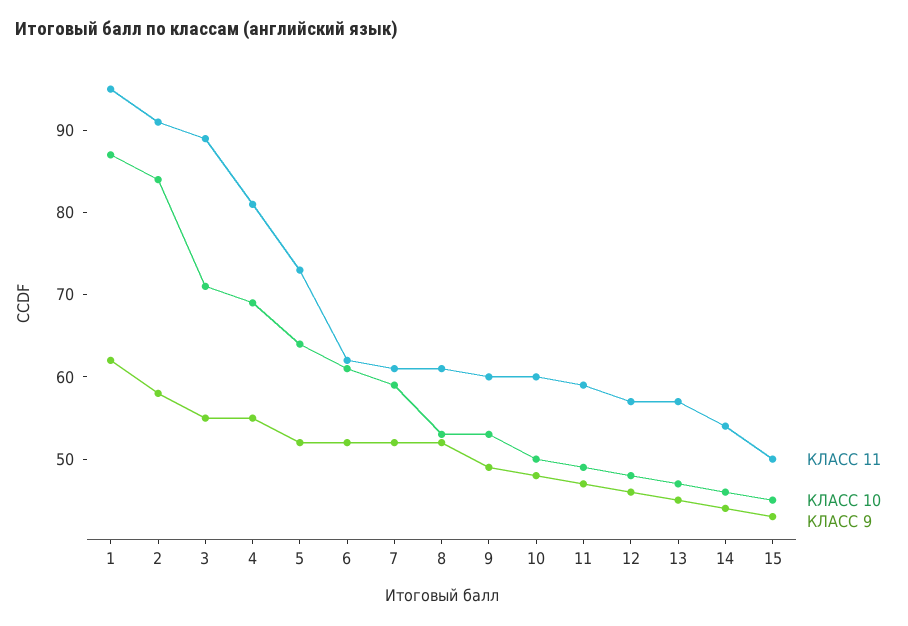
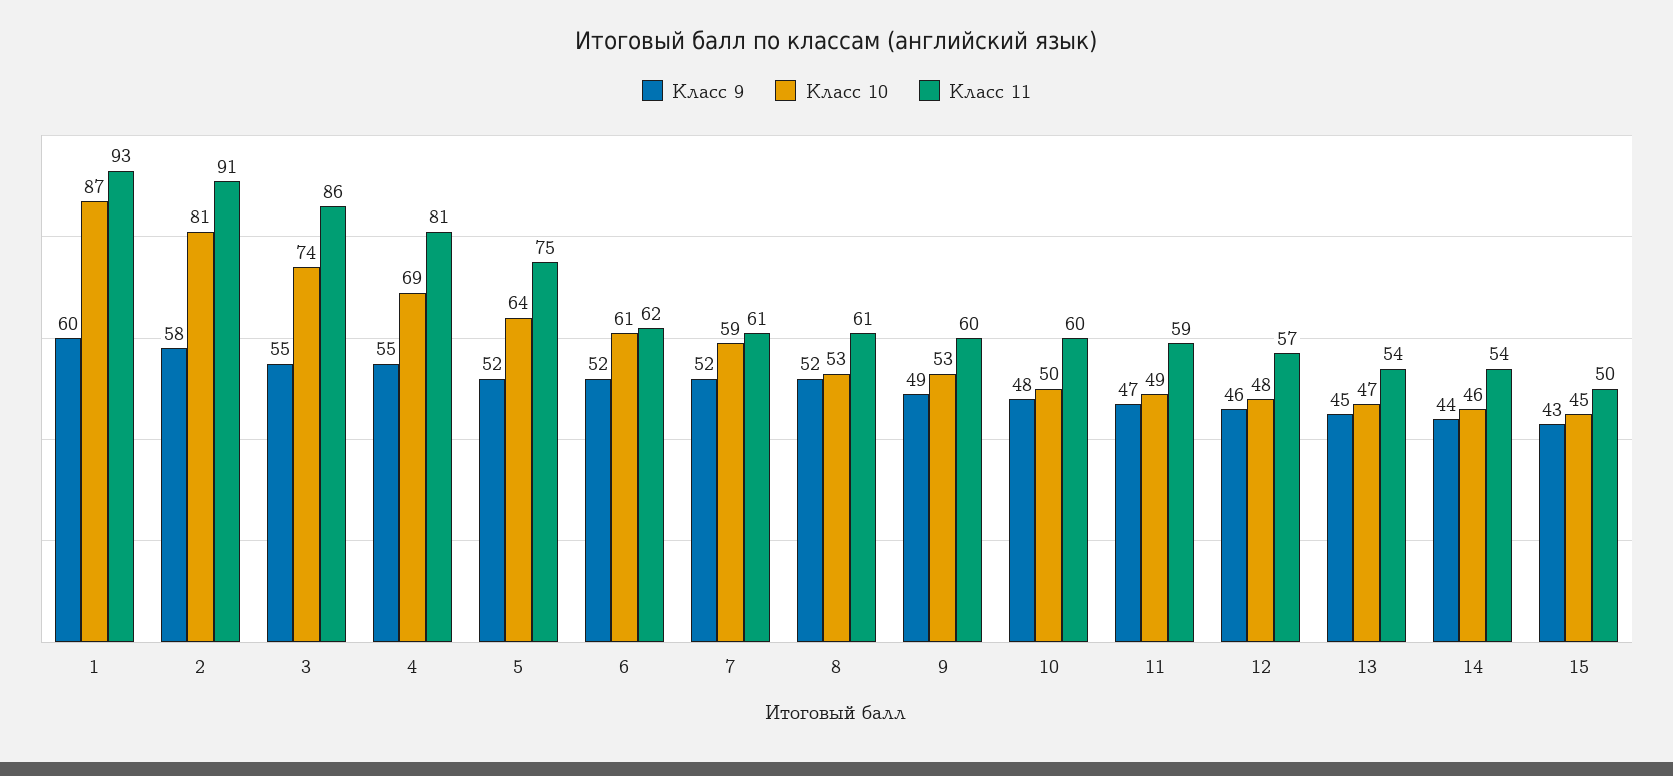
КЛАСС 11, 1: 95 -> 93
КЛАСС 9, 1: 62 -> 60
КЛАСС 10, 2: 84 -> 81
КЛАСС 11, 3: 89 -> 86
КЛАСС 10, 3: 71 -> 74
КЛАСС 11, 5: 73 -> 75
КЛАСС 11, 13: 57 -> 54

